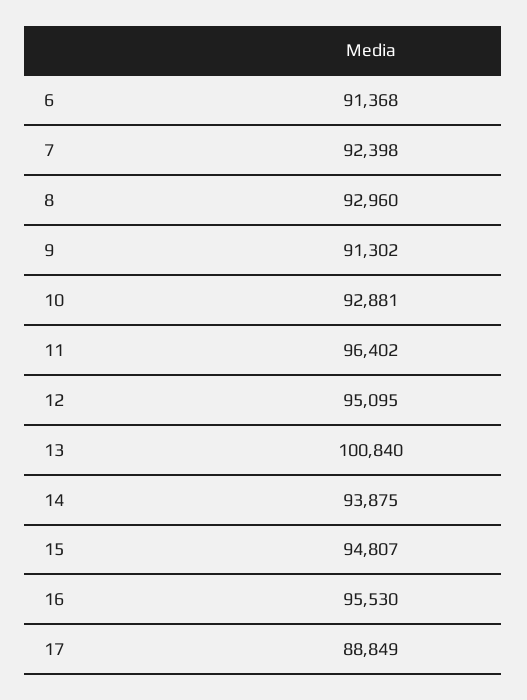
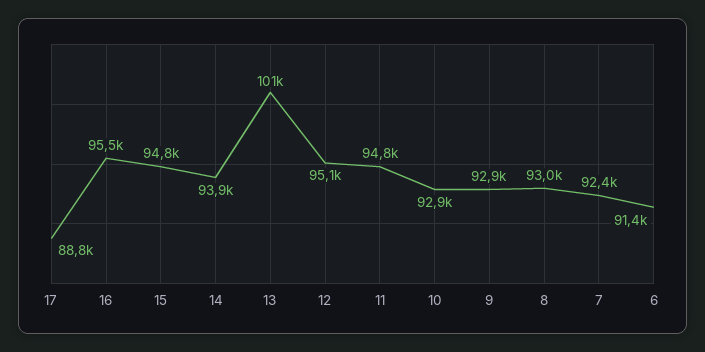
9: 91302 -> 92900
11: 96402 -> 94800

